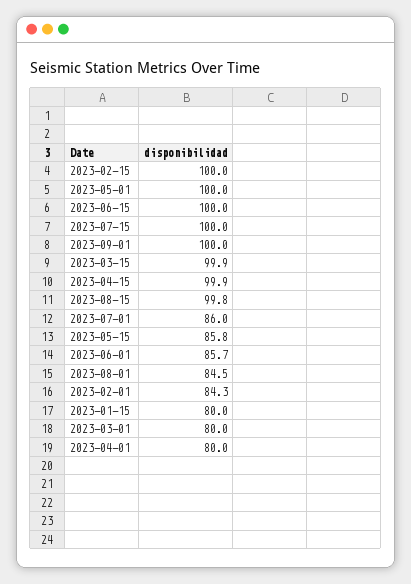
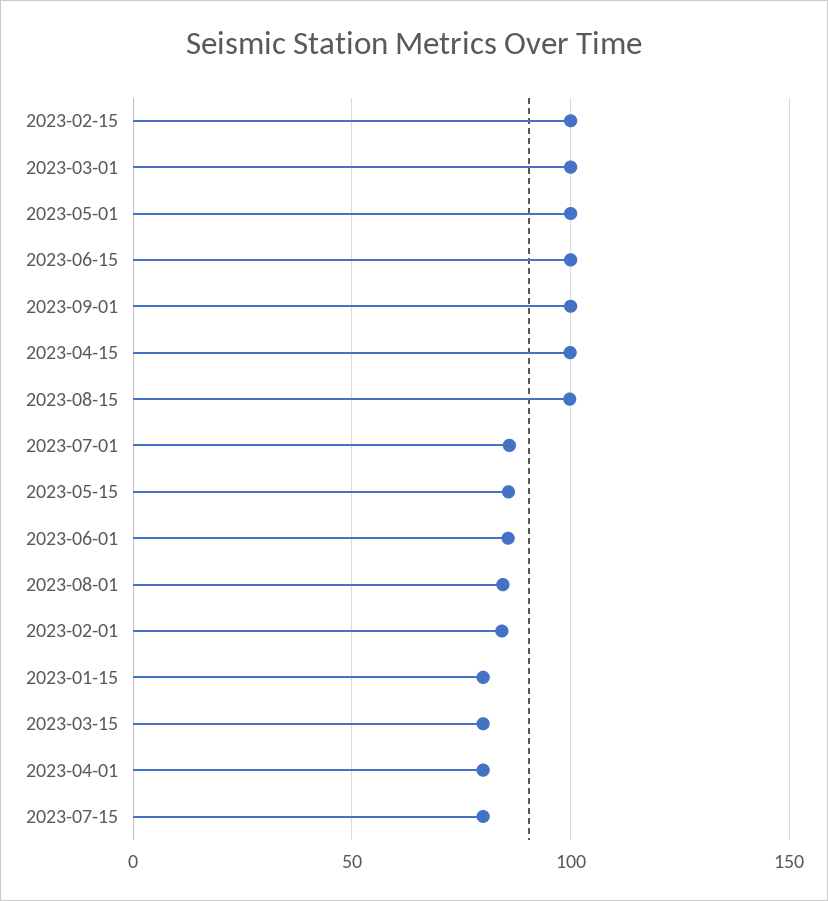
2023-07-15: 100 -> 80
2023-03-15: 99.9 -> 80
2023-03-01: 80 -> 100

